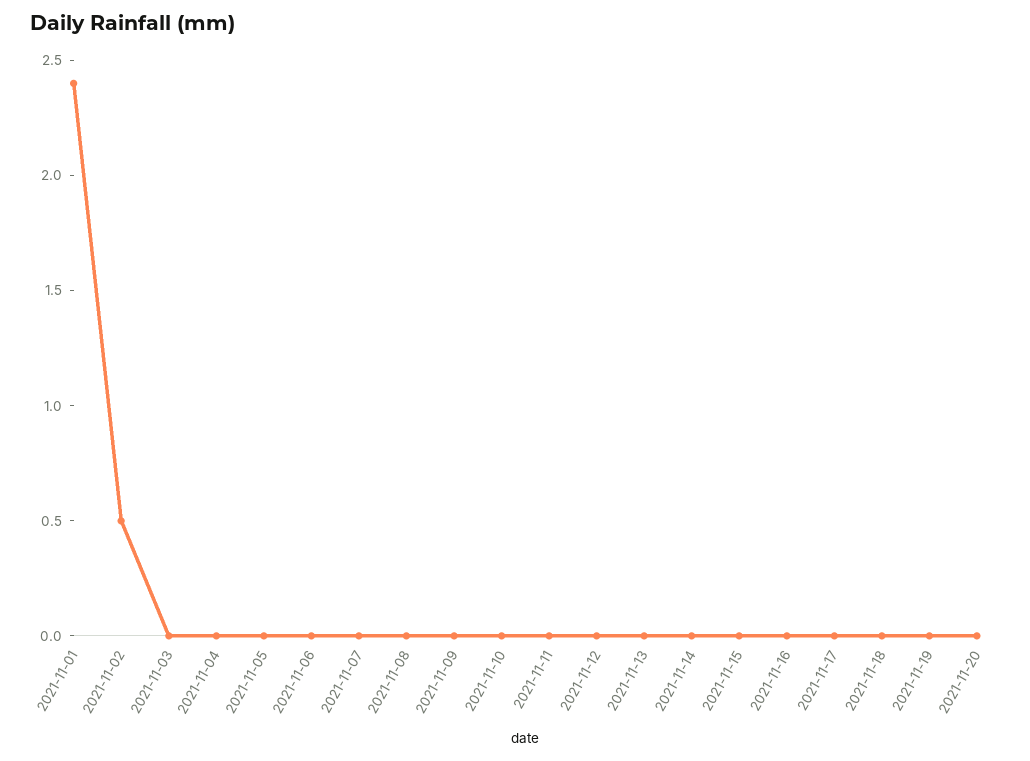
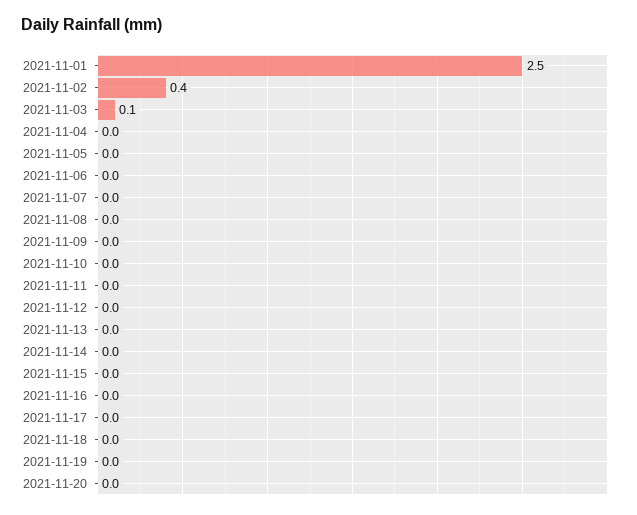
2021-11-01: 2.4 -> 2.5
2021-11-02: 0.5 -> 0.4
2021-11-03: 0 -> 0.1

